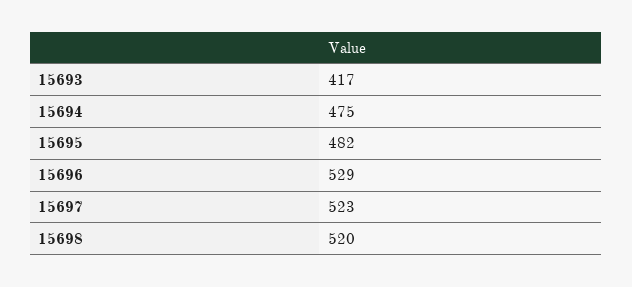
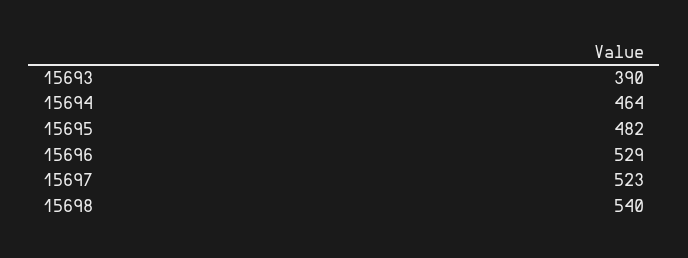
15693: 417 -> 390
15694: 475 -> 464
15698: 520 -> 540

